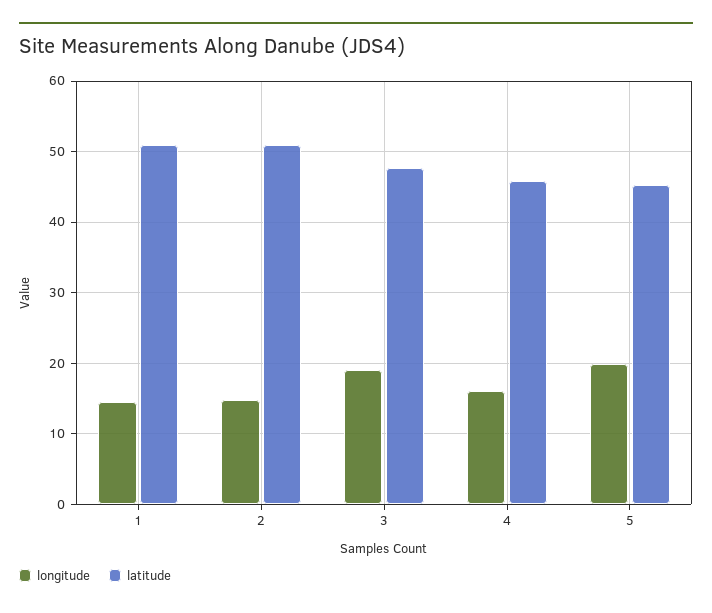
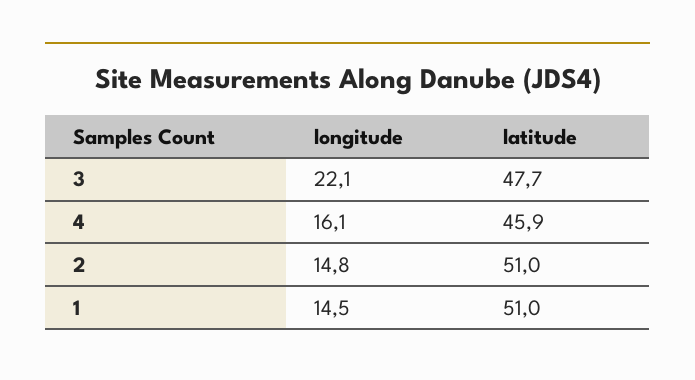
longitude, 3: 19 -> 22.1
longitude, 5: 20 -> none
latitude, 5: 45 -> none

